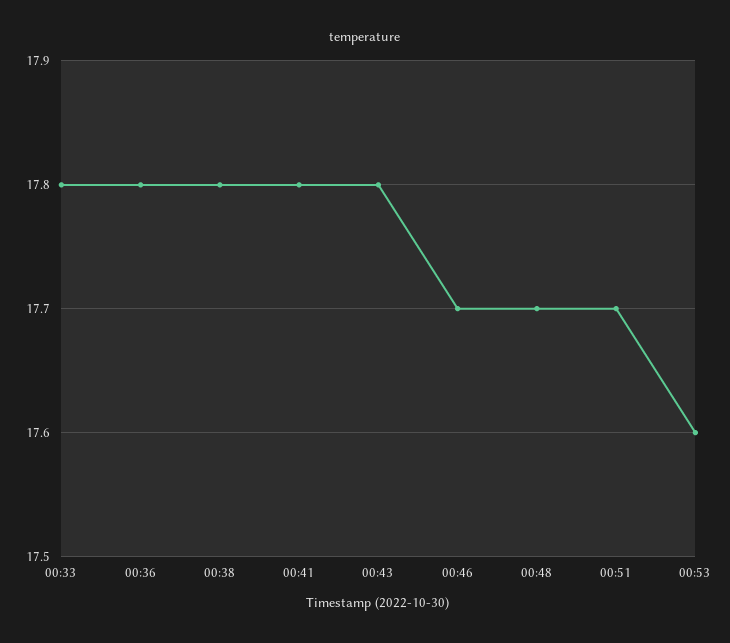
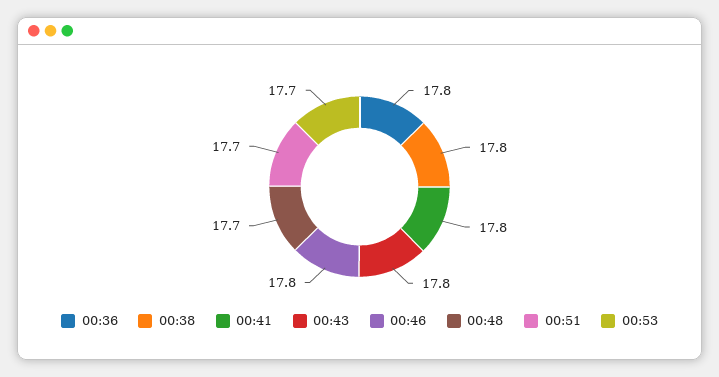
00:33: 17.8 -> none
00:46: 17.7 -> 17.8
00:53: 17.6 -> 17.7

